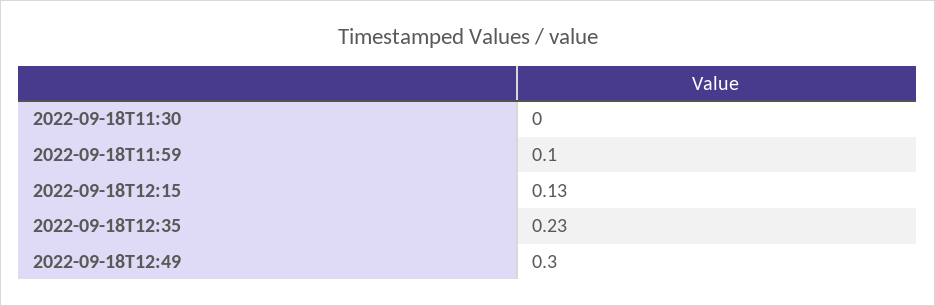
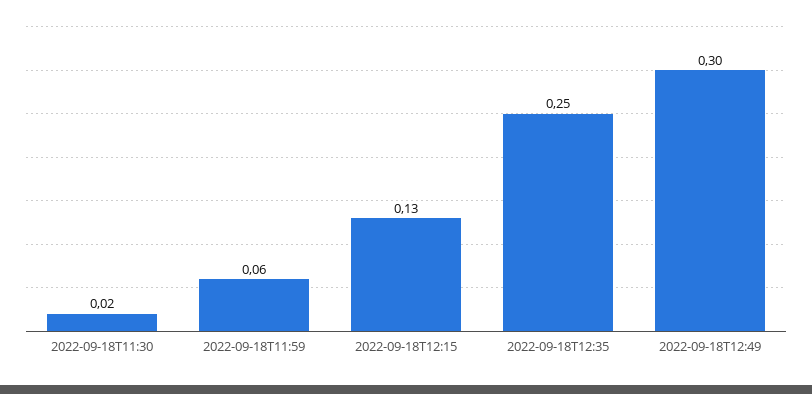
2022-09-18T11:30: 0 -> 0.02
2022-09-18T11:59: 0.1 -> 0.06
2022-09-18T12:35: 0.23 -> 0.25

